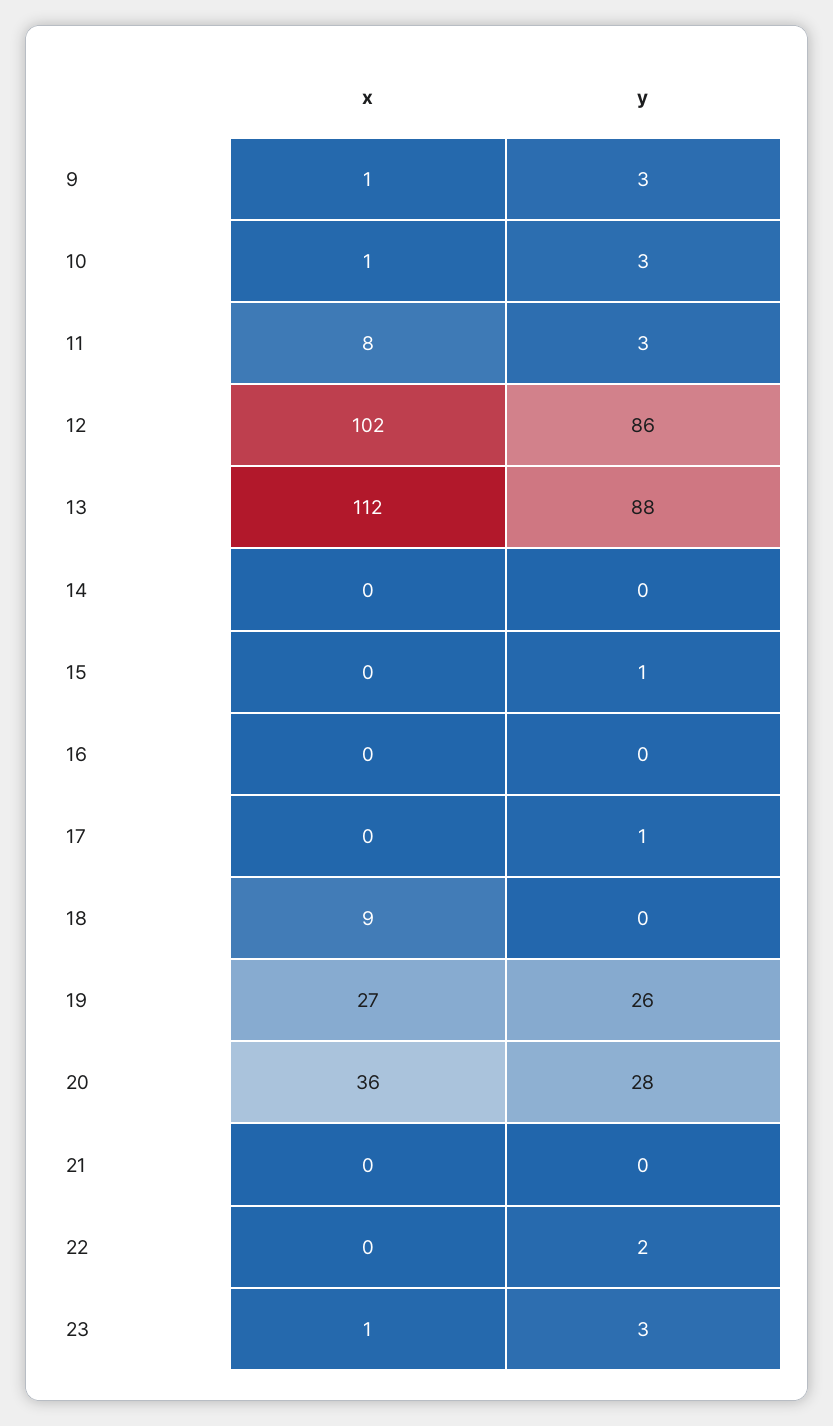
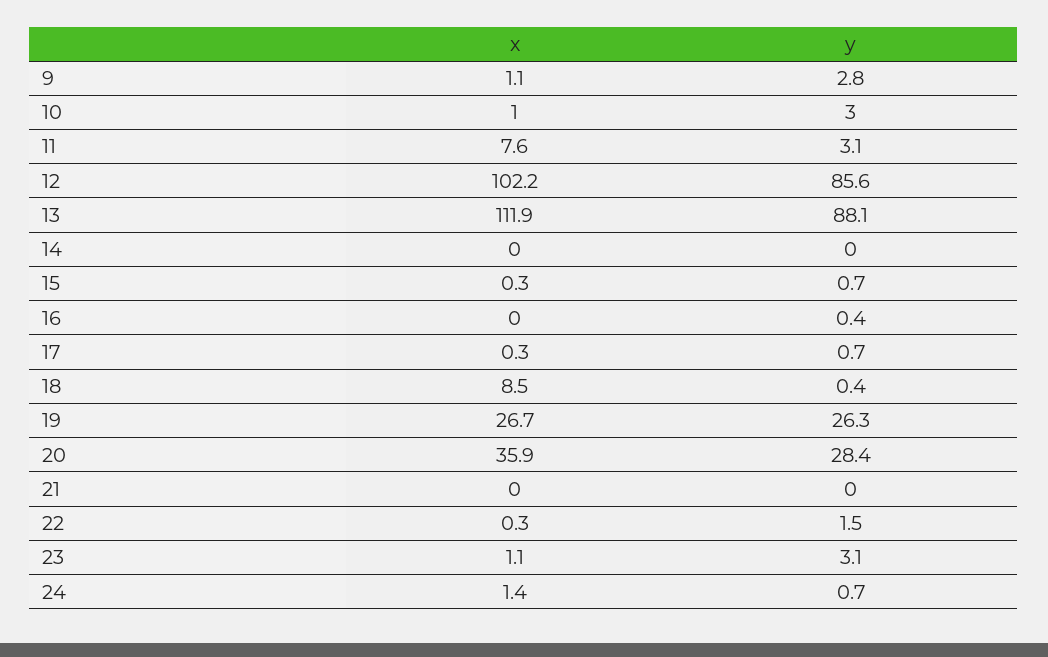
x, 24: none -> 1.4
y, 24: none -> 0.7

